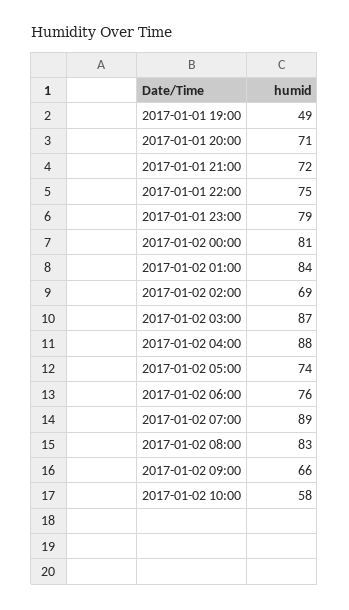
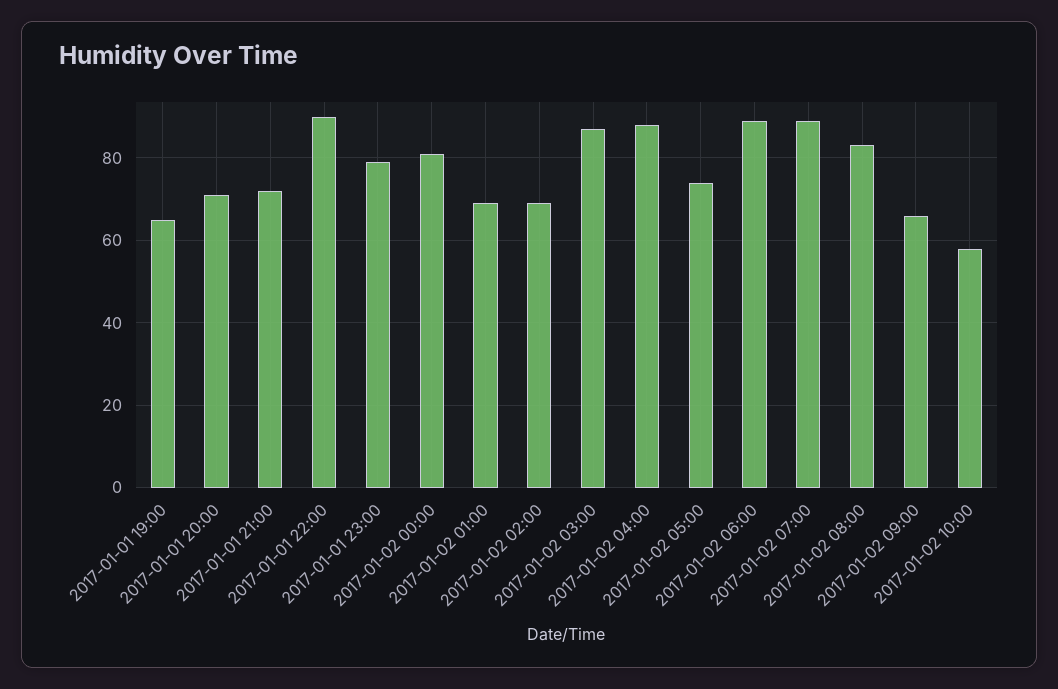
2017-01-01 19:00: 49 -> 65
2017-01-01 22:00: 75 -> 90
2017-01-02 01:00: 84 -> 70
2017-01-02 06:00: 76 -> 90

